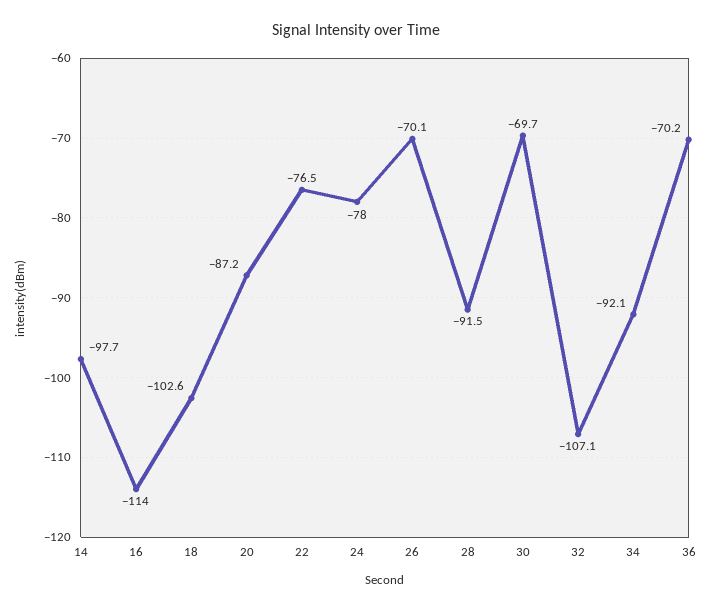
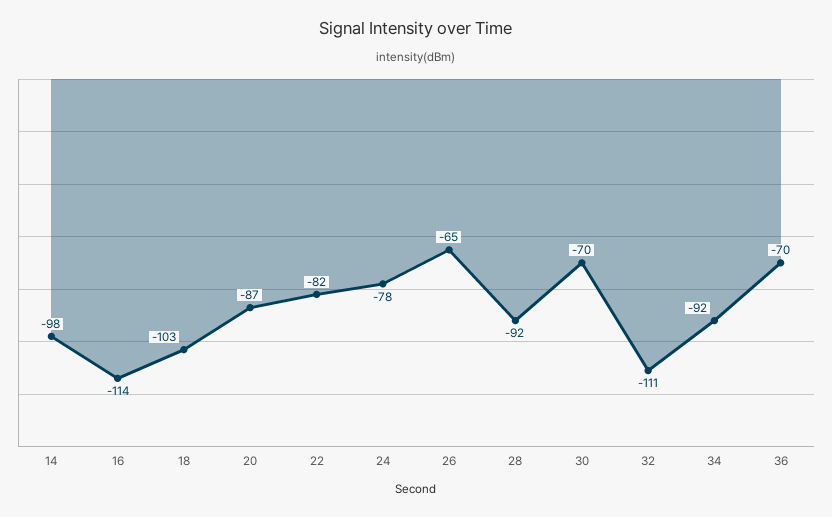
22: -76.5 -> -82
26: -70.1 -> -65
32: -107.1 -> -111

